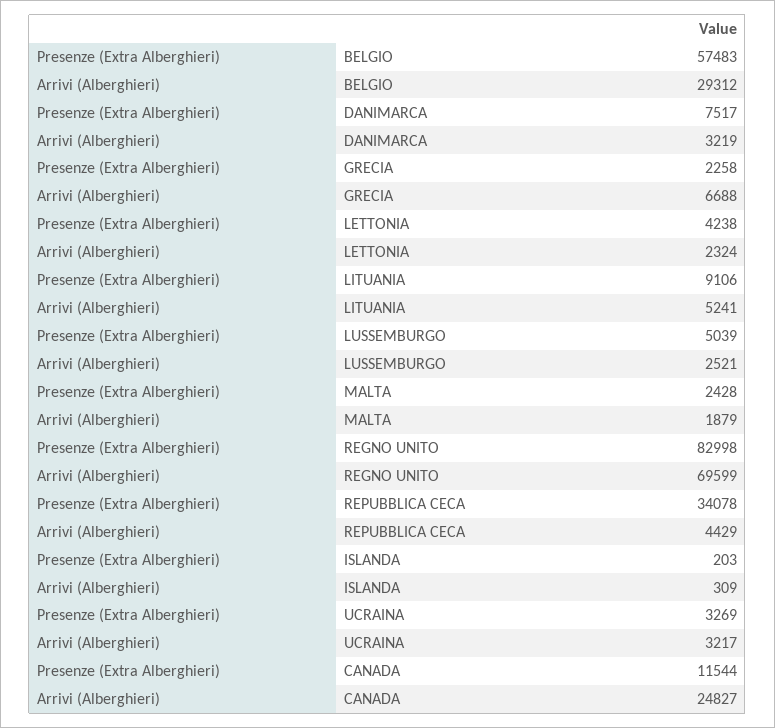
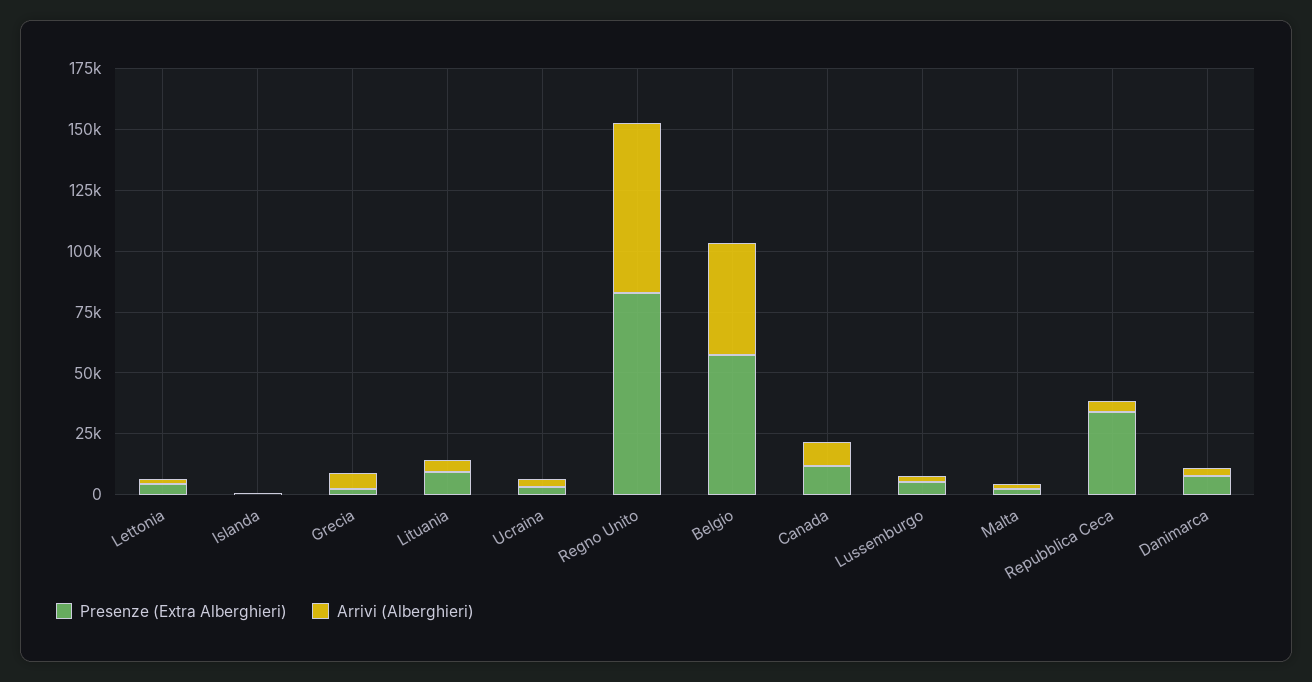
Arrivi (Alberghieri), BELGIO: 29312 -> 45000
Arrivi (Alberghieri), CANADA: 24827 -> 10000

